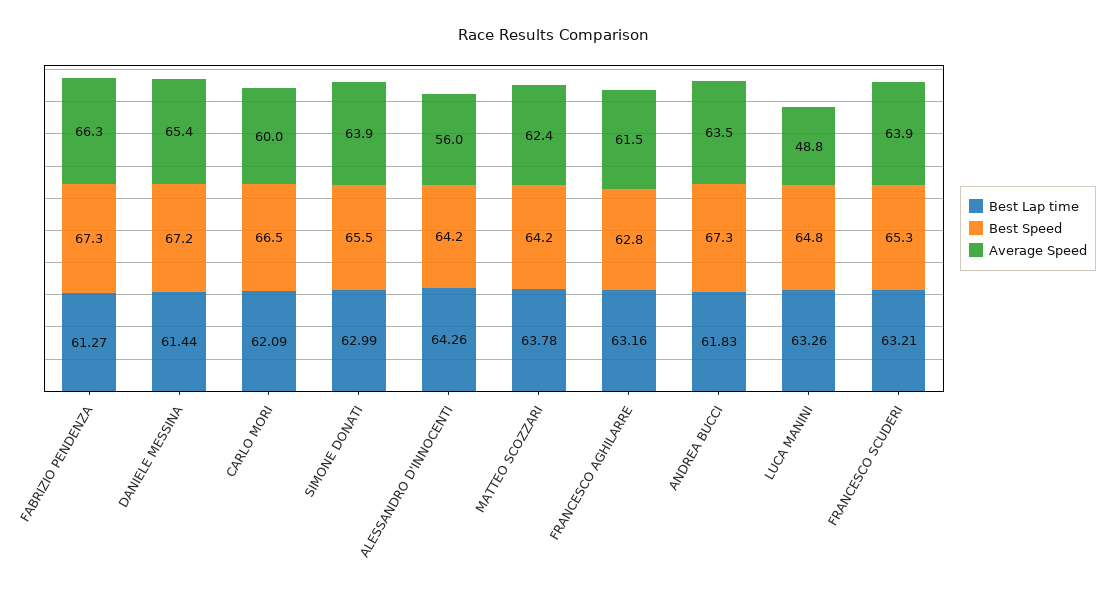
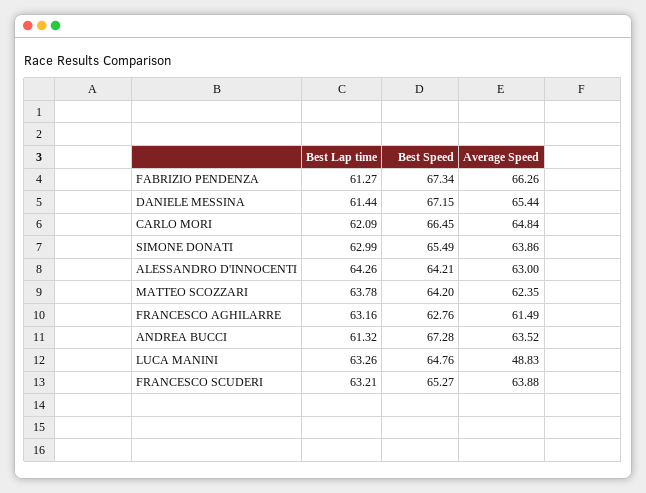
Average Speed, CARLO MORI: 60 -> 64.84
Average Speed, ALESSANDRO D'INNOCENTI: 56 -> 63
Best Lap time, ANDREA BUCCI: 61.83 -> 61.32

